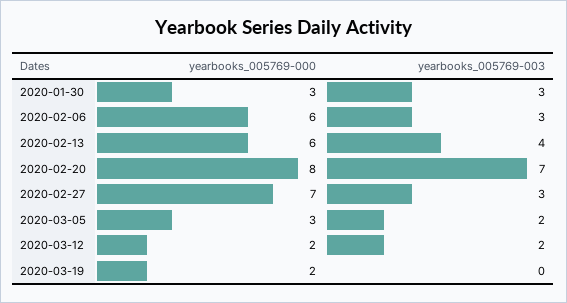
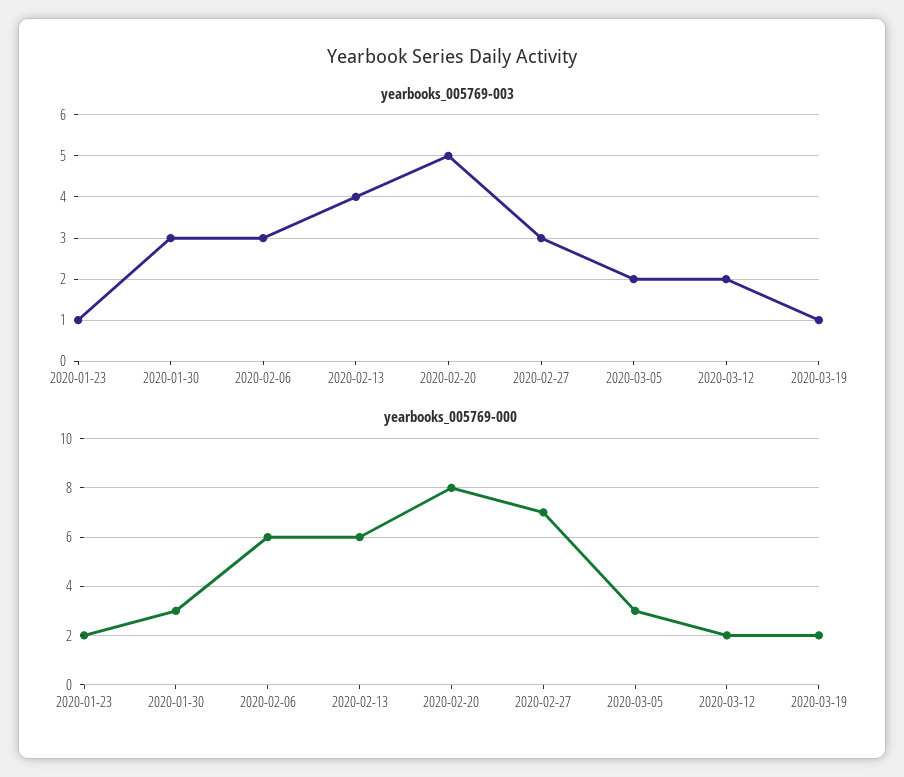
yearbooks_005769-003, 2020-02-20: 7 -> 5
yearbooks_005769-003, 2020-03-19: 0 -> 1
yearbooks_005769-003, 2020-01-23: none -> 1
yearbooks_005769-000, 2020-01-23: none -> 2

